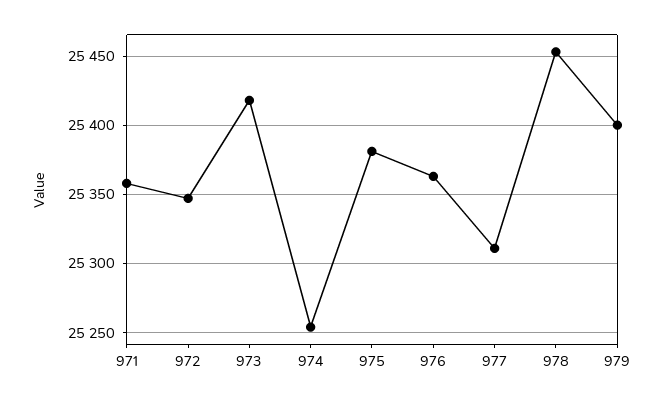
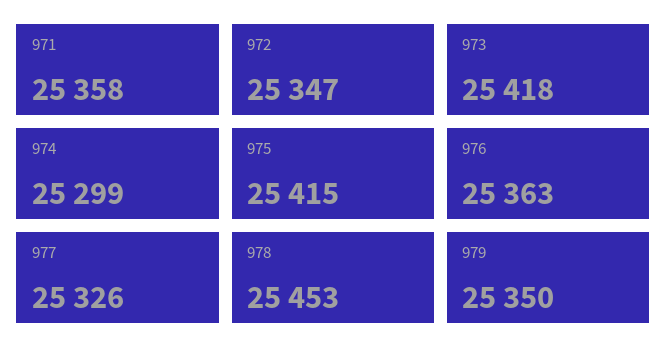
974: 25255 -> 25299
975: 25380 -> 25415
977: 25310 -> 25326
979: 25400 -> 25350

